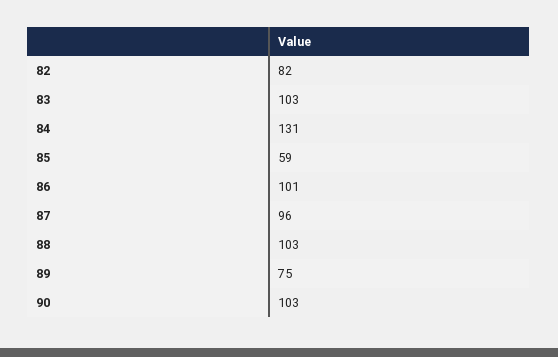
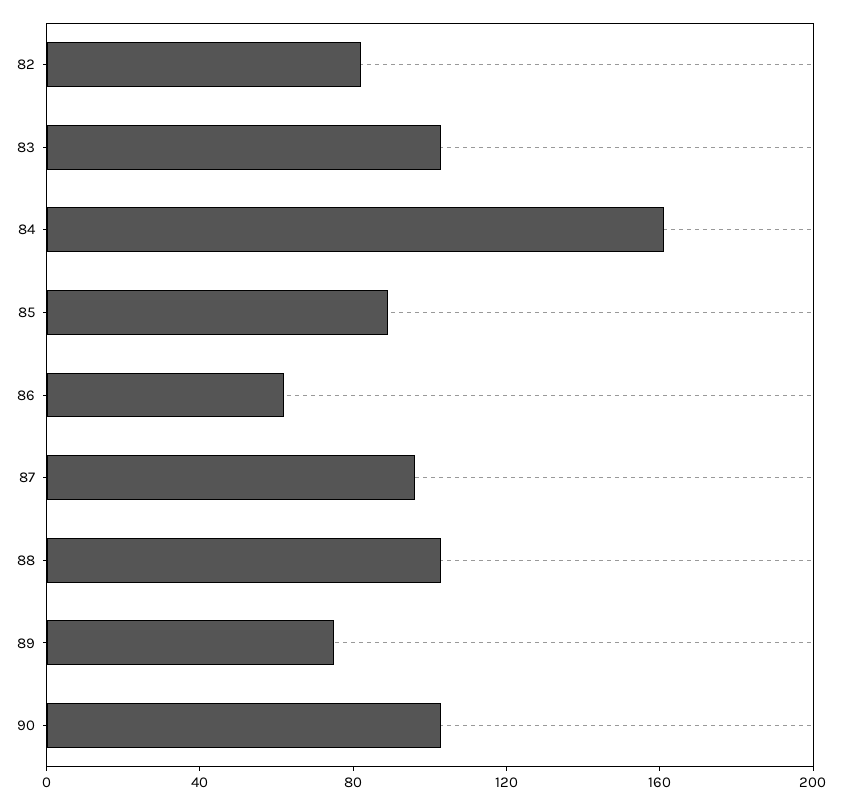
84: 131 -> 160
85: 59 -> 90
86: 101 -> 60

